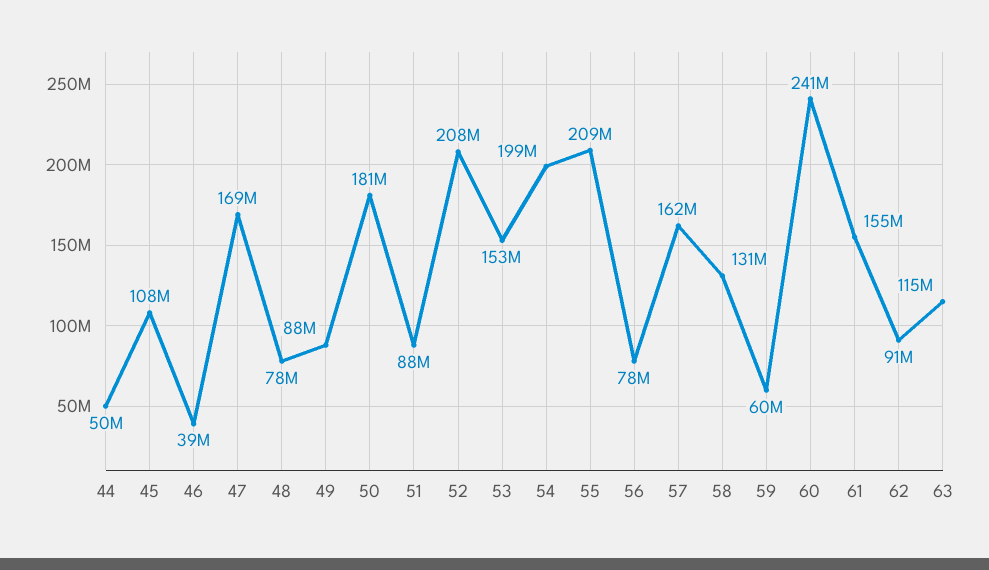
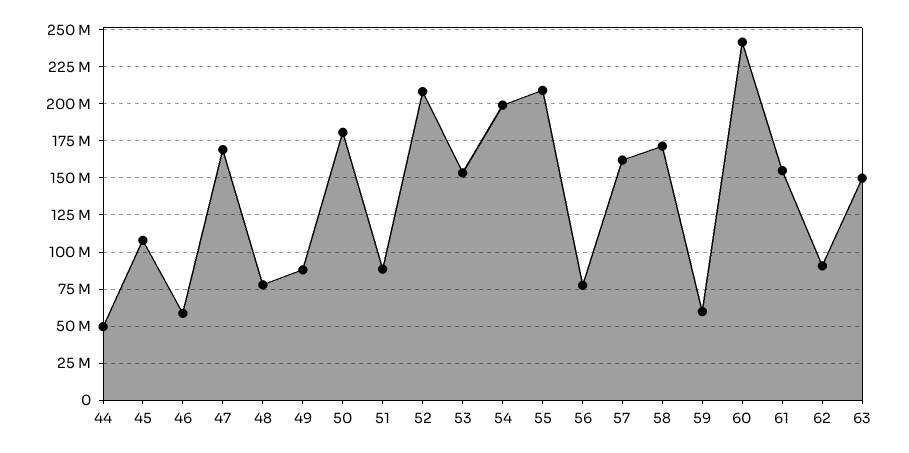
46: 39000000 -> 60000000
58: 131000000 -> 170000000
63: 115000000 -> 150000000

